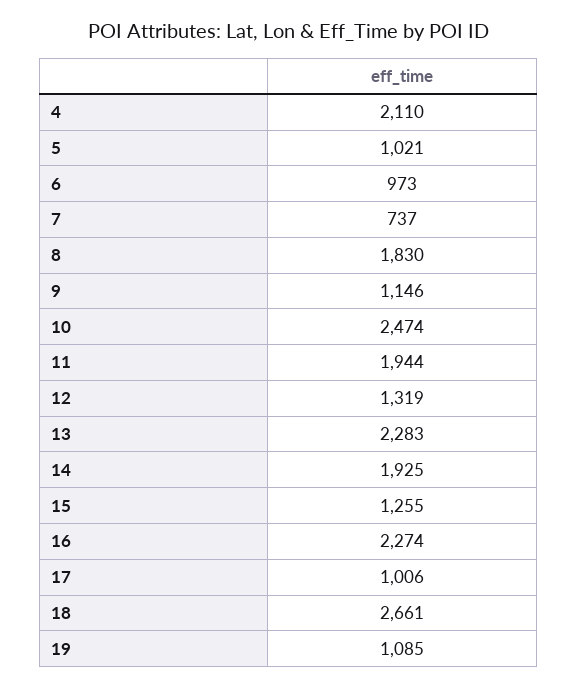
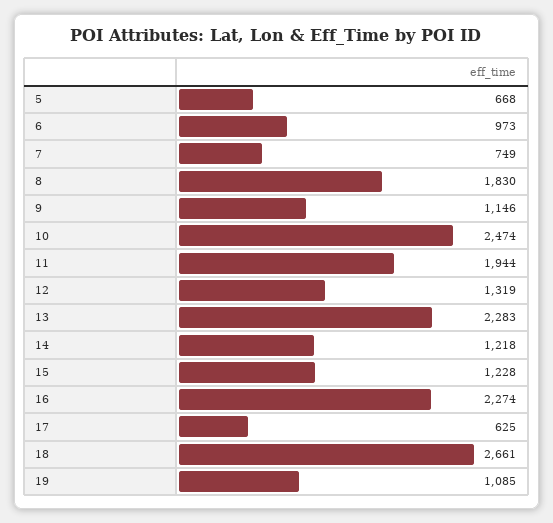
4: 2110 -> none
5: 1021 -> 668
7: 737 -> 749
14: 1925 -> 1218
15: 1255 -> 1228
17: 1006 -> 625

